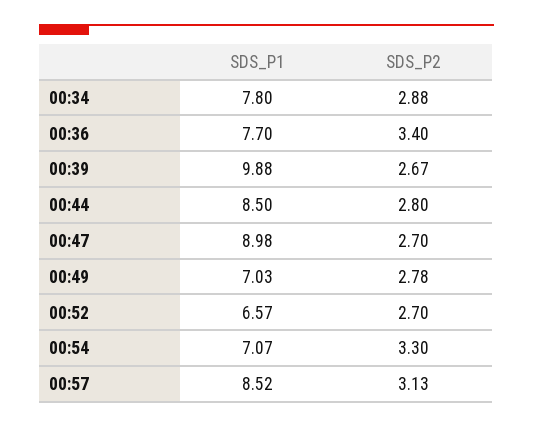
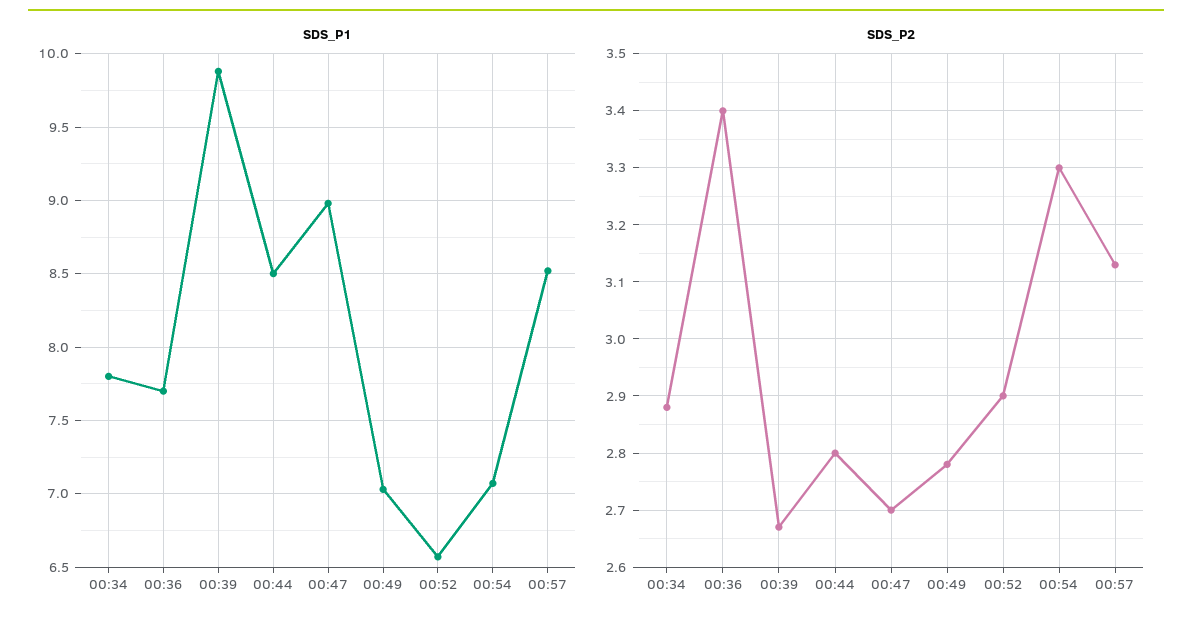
SDS_P2, 00:52: 2.7 -> 2.9

